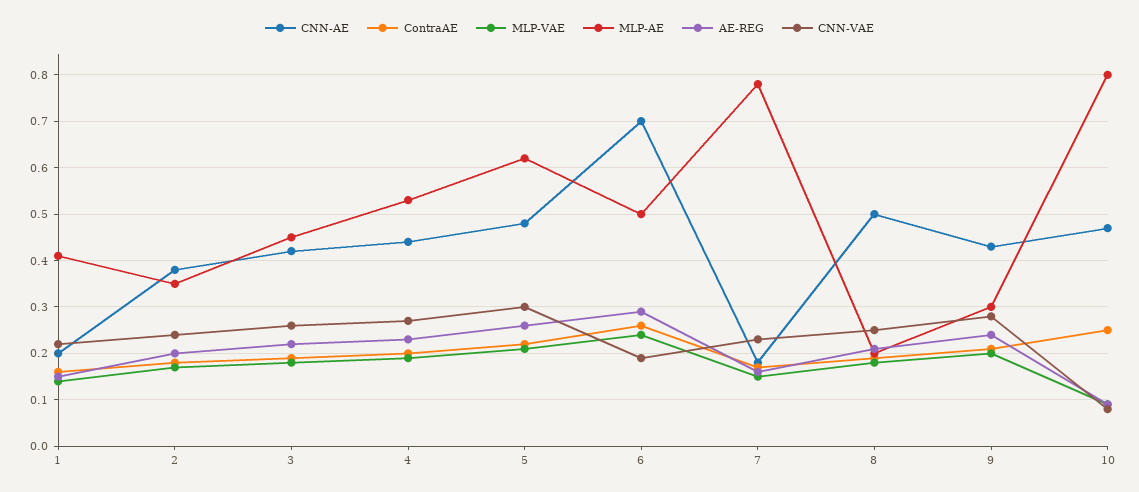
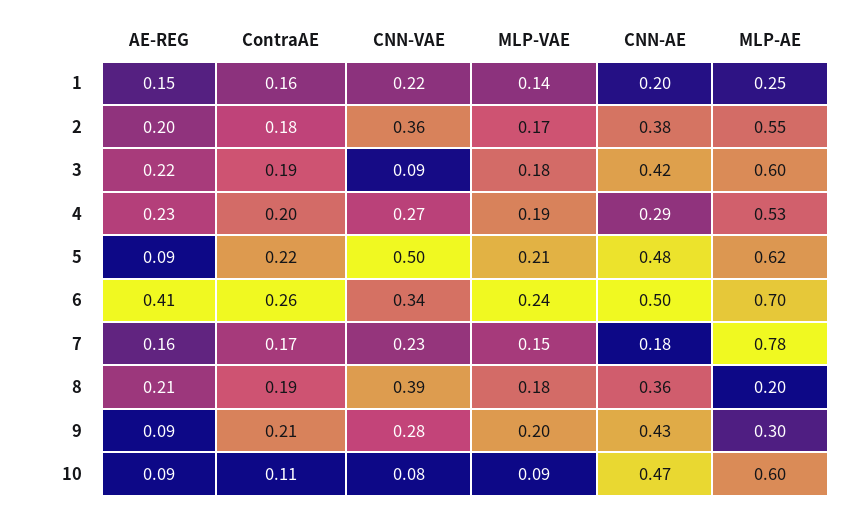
MLP-AE, 1: 0.4 -> 0.25
MLP-AE, 2: 0.35 -> 0.55
CNN-VAE, 2: 0.25 -> 0.36
MLP-AE, 3: 0.45 -> 0.6
CNN-VAE, 3: 0.25 -> 0.09
CNN-AE, 4: 0.45 -> 0.29
AE-REG, 5: 0.25 -> 0.09
CNN-VAE, 5: 0.3 -> 0.5
CNN-AE, 6: 0.7 -> 0.5
MLP-AE, 6: 0.5 -> 0.7
AE-REG, 6: 0.3 -> 0.41
CNN-VAE, 6: 0.2 -> 0.34
CNN-AE, 8: 0.5 -> 0.36
CNN-VAE, 8: 0.25 -> 0.39
AE-REG, 9: 0.25 -> 0.09
ContraAE, 10: 0.25 -> 0.11
MLP-AE, 10: 0.8 -> 0.6

